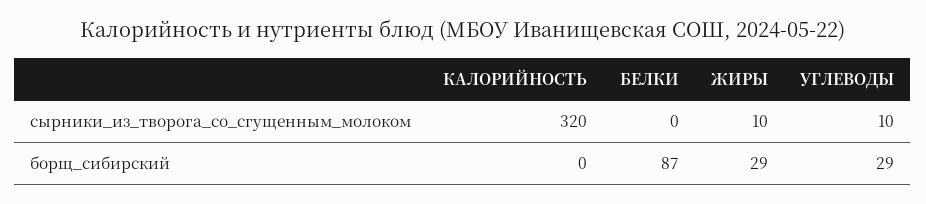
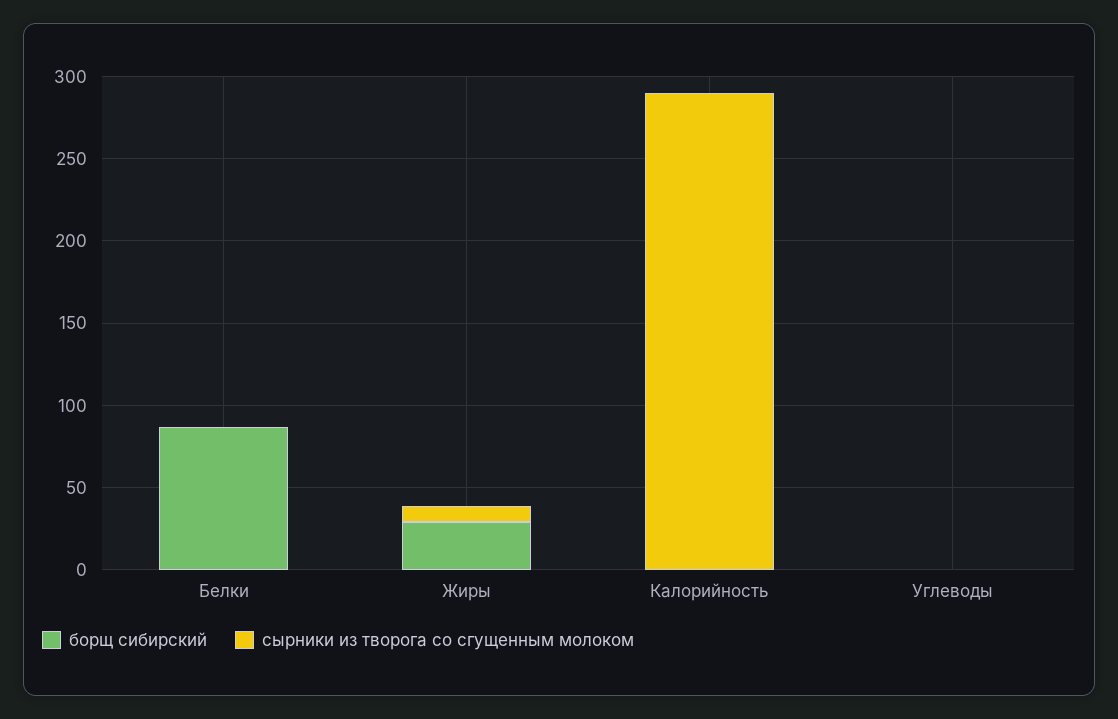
сырники_из_творога_со_сгущенным_молоком, КАЛОРИЙНОСТЬ: 320 -> 290
сырники_из_творога_со_сгущенным_молоком, УГЛЕВОДЫ: 10 -> 0
борщ_сибирский, УГЛЕВОДЫ: 29 -> 0

